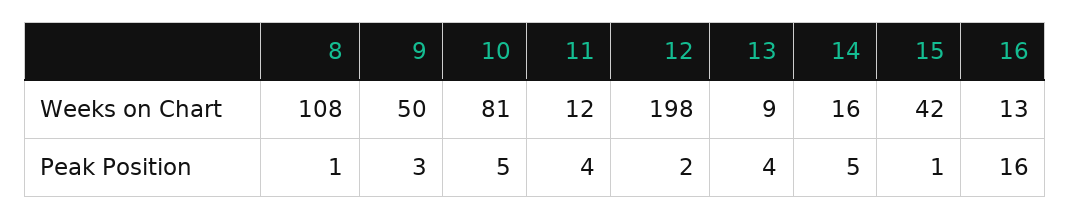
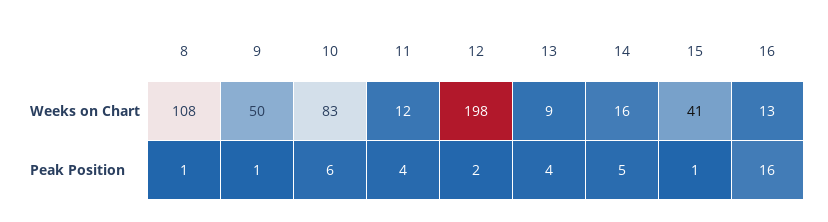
10, Weeks on Chart: 81 -> 83
15, Weeks on Chart: 42 -> 41
9, Peak Position: 3 -> 1
10, Peak Position: 5 -> 6

